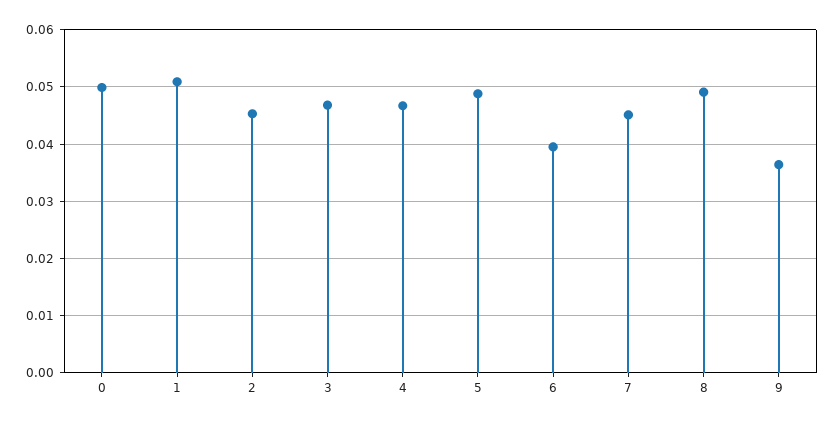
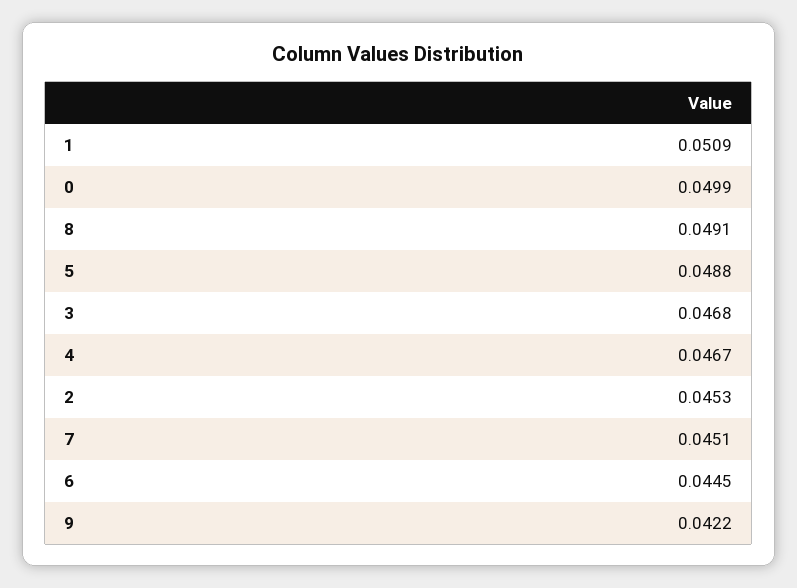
6: 0.04 -> 0.0445
9: 0.036 -> 0.0422

